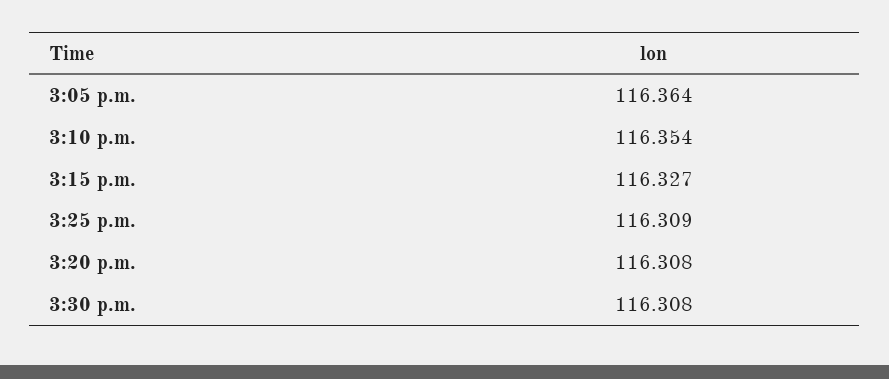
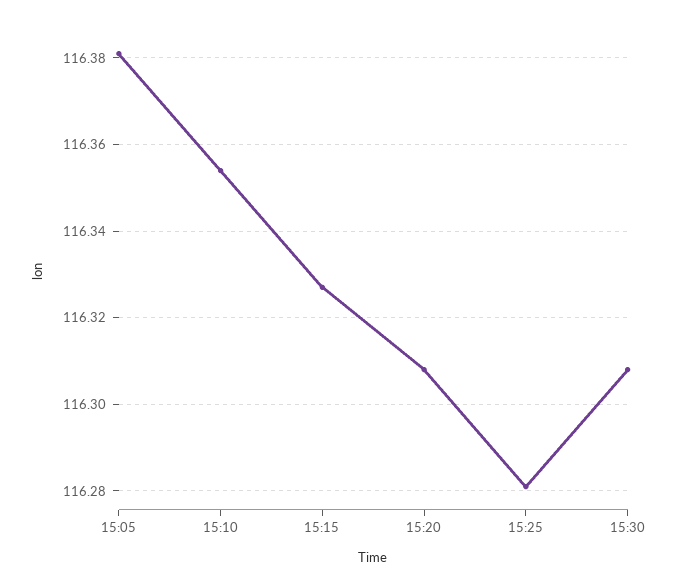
3:05 p.m.: 116.364 -> 116.38
3:25 p.m.: 116.309 -> 116.28

